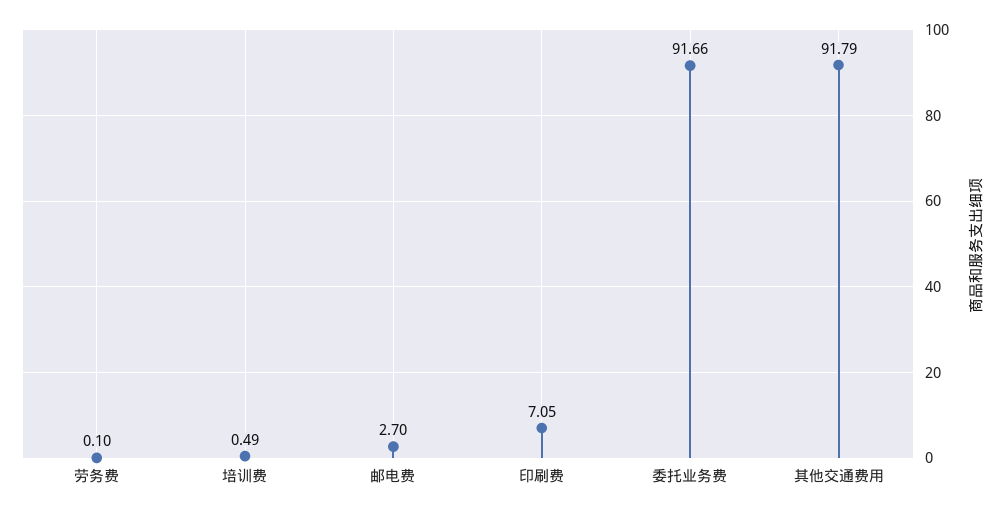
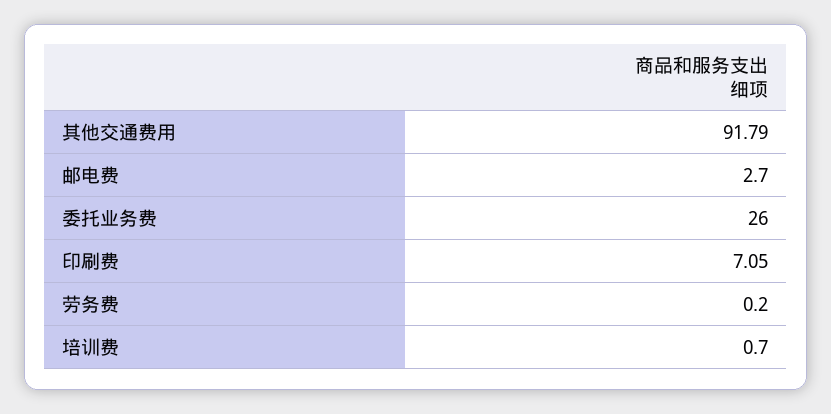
劳务费: 0.1 -> 0.2
培训费: 0.49 -> 0.7
委托业务费: 91.66 -> 26

